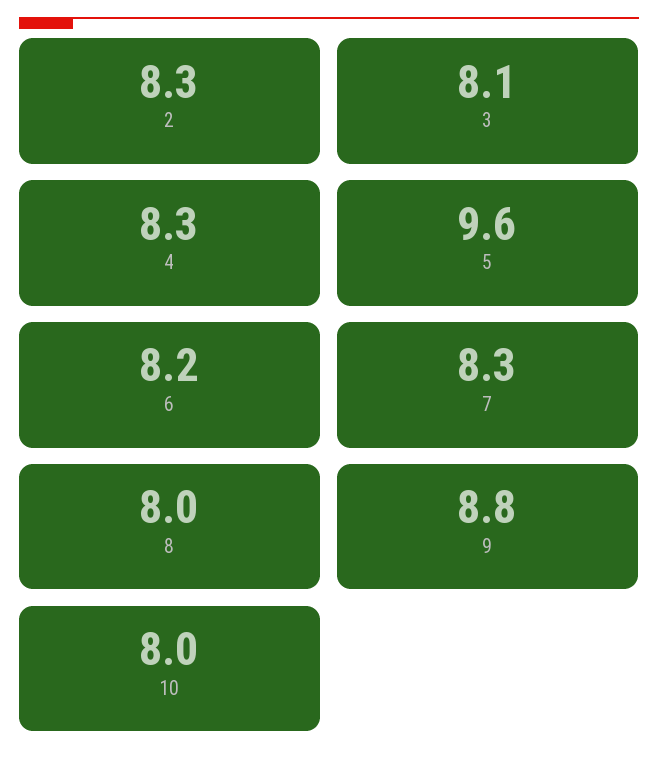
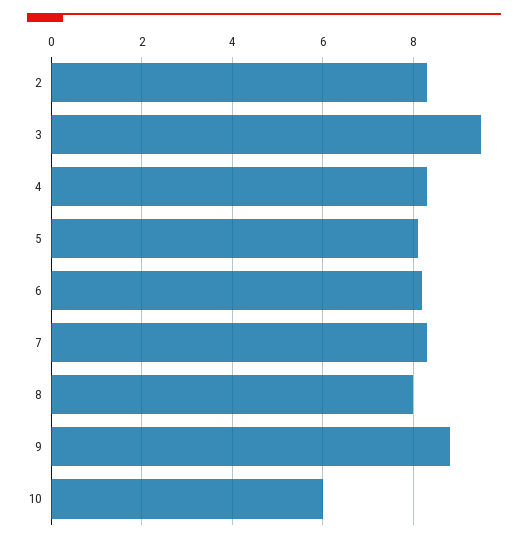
3: 8.1 -> 9.5
5: 9.6 -> 8
10: 8 -> 6

